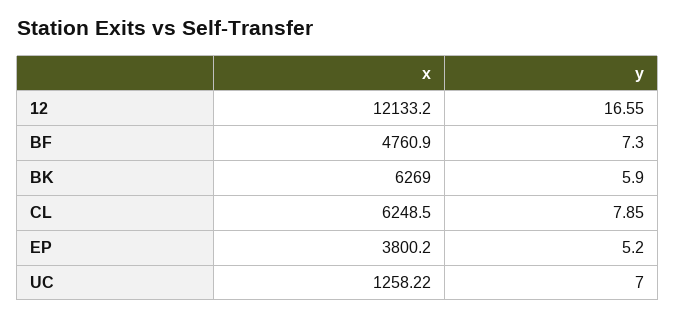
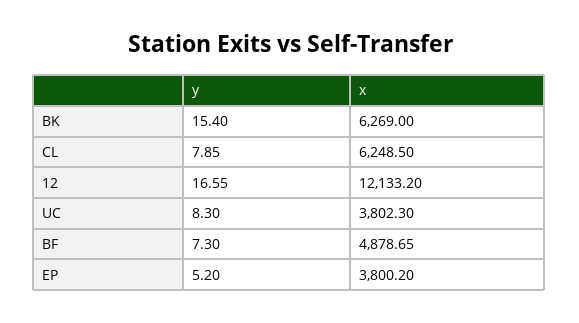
x, BF: 4760.9 -> 4878.65
y, BK: 5.9 -> 15.4
x, UC: 1258.22 -> 3802.3
y, UC: 7 -> 8.3

